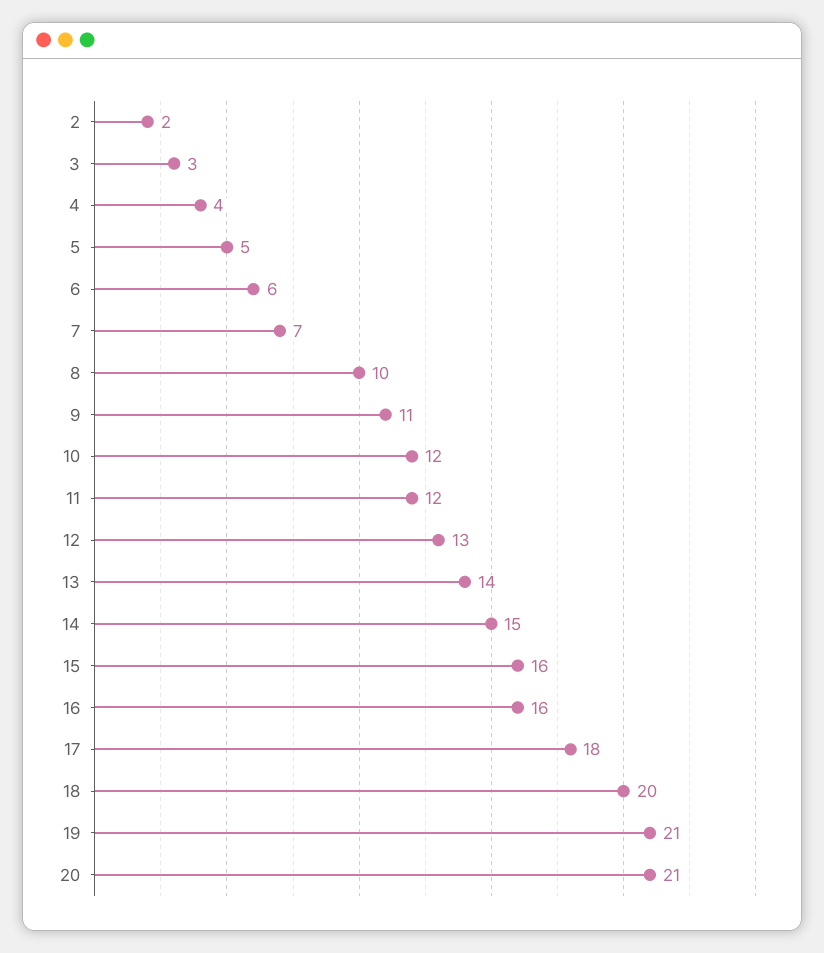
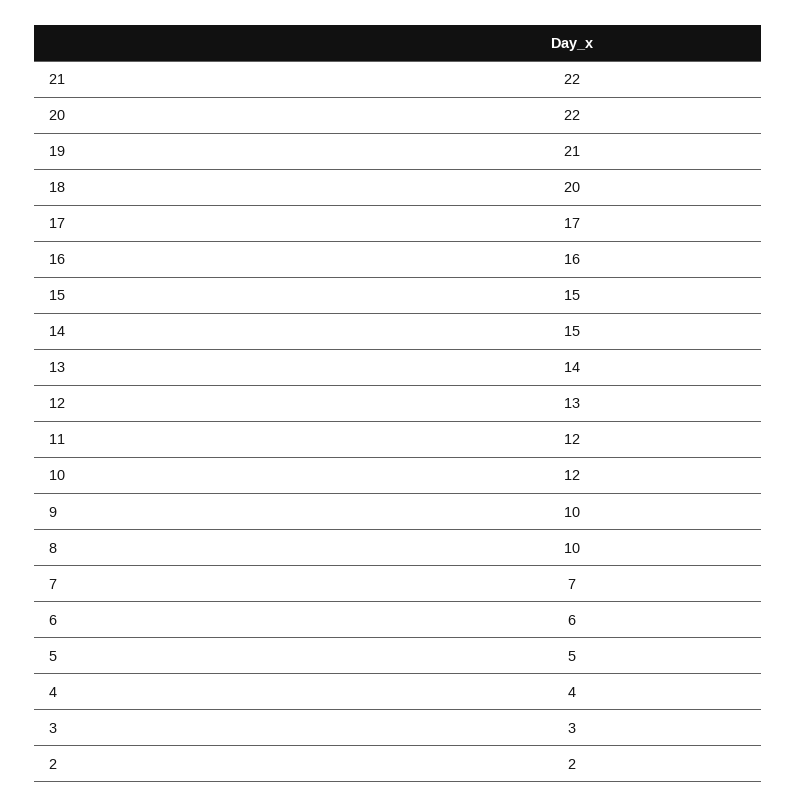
9: 11 -> 10
15: 16 -> 15
17: 18 -> 17
20: 21 -> 22
21: none -> 22

